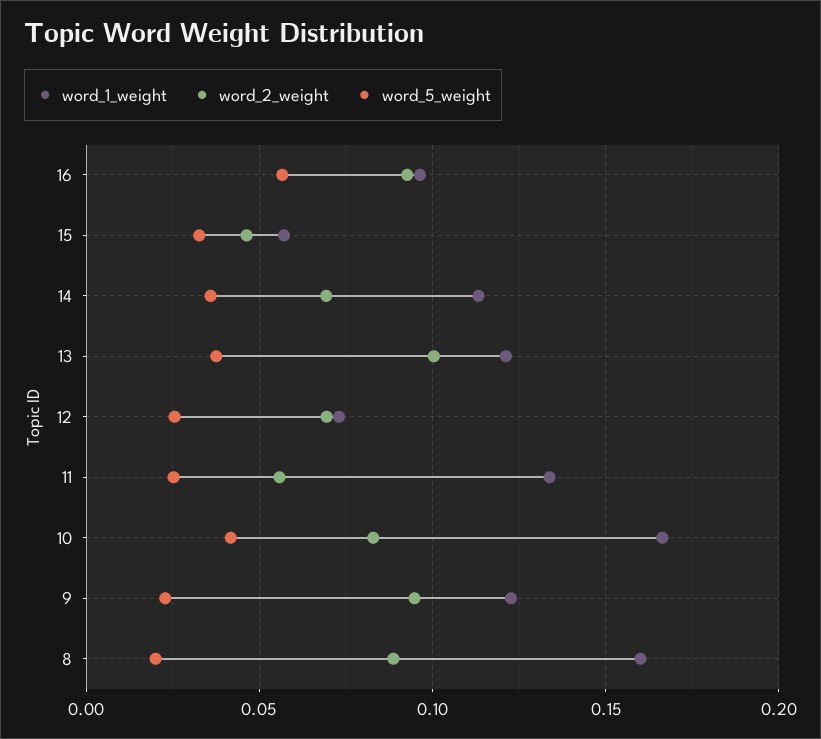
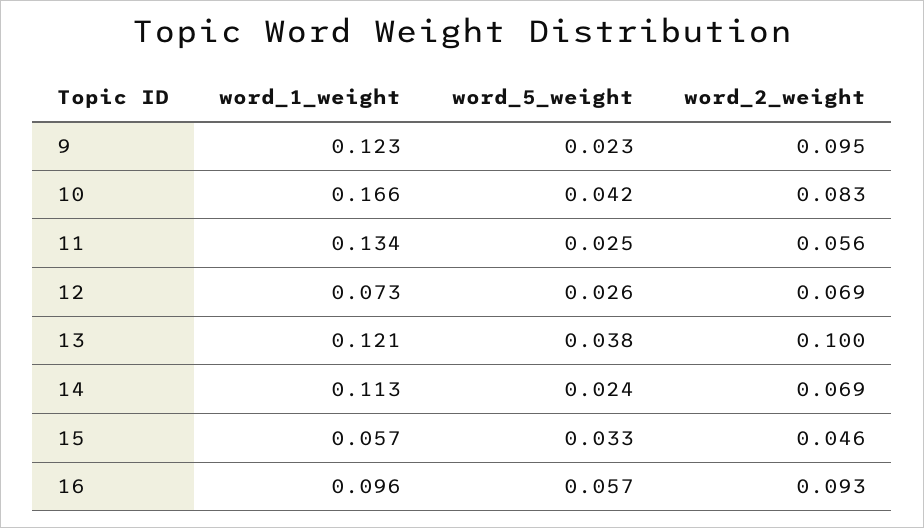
word_5_weight, 14: 0.035 -> 0.024
word_1_weight, 8: 0.16 -> none
word_2_weight, 8: 0.09 -> none
word_5_weight, 8: 0.02 -> none

